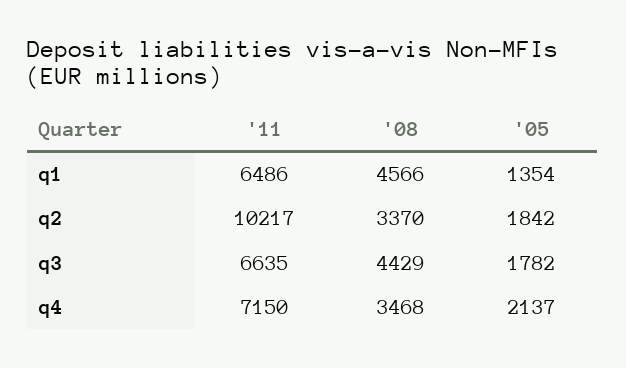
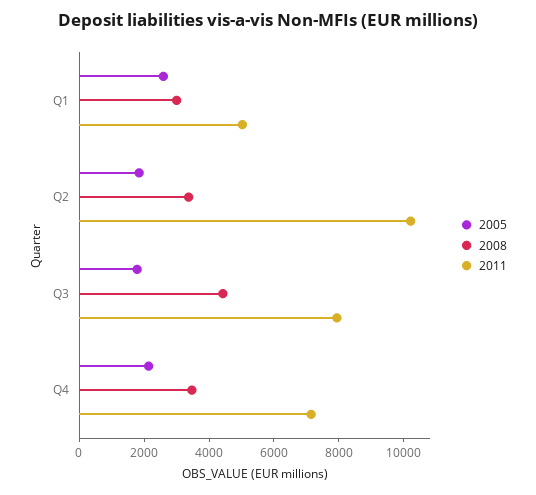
'11, q1: 6486 -> 5000
'08, q1: 4566 -> 3000
'05, q1: 1354 -> 2500
'11, q3: 6635 -> 8000

